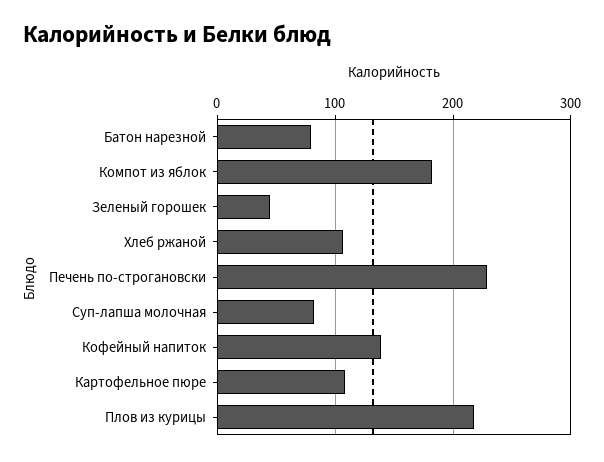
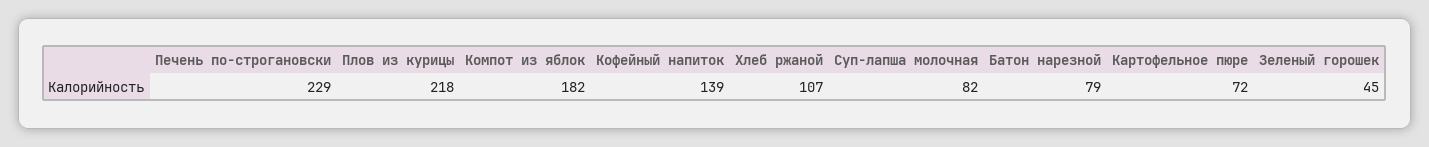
Картофельное пюре: 110 -> 72

